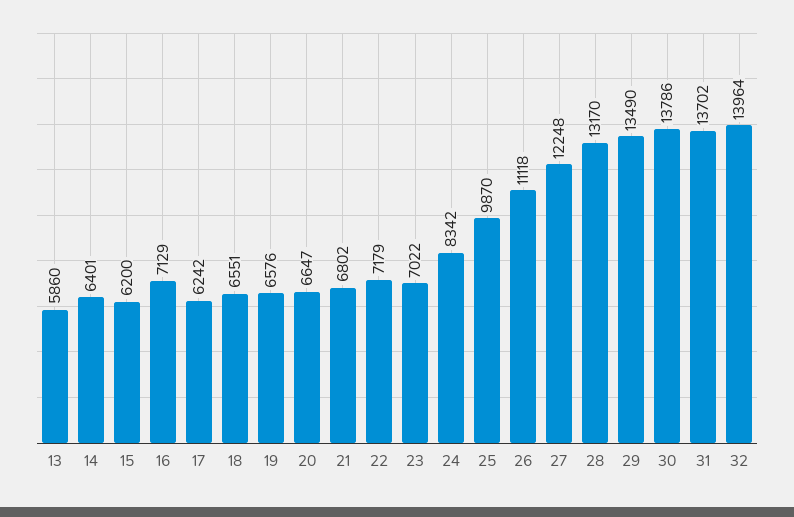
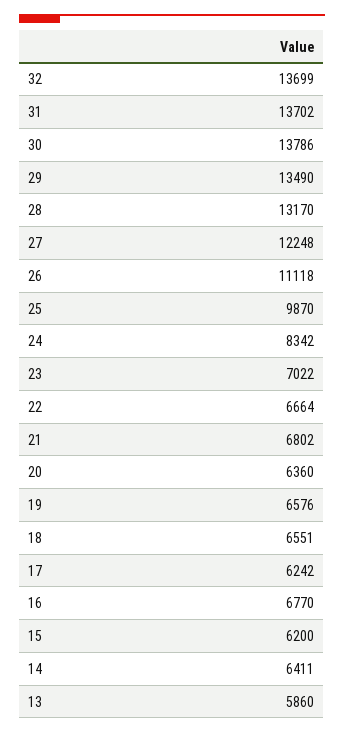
14: 6401 -> 6411
16: 7129 -> 6770
20: 6647 -> 6360
22: 7179 -> 6664
32: 13964 -> 13699

